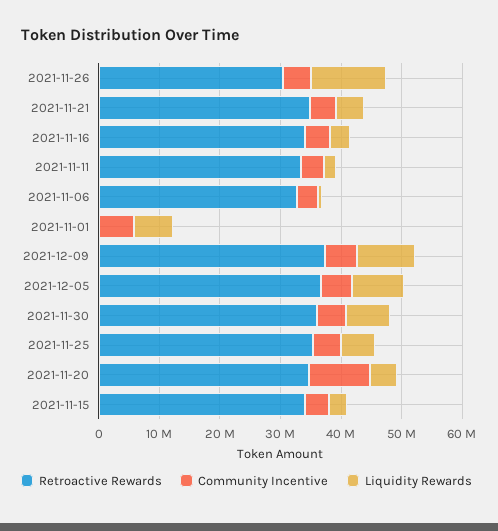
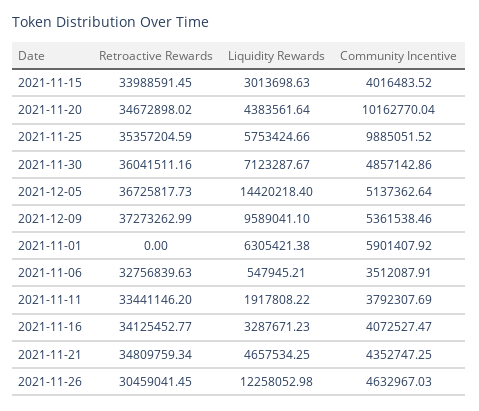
Liquidity Rewards, 2021-12-05: 8000000 -> 14420218.4
Community Incentive, 2021-11-25: 4000000 -> 9885051.52

